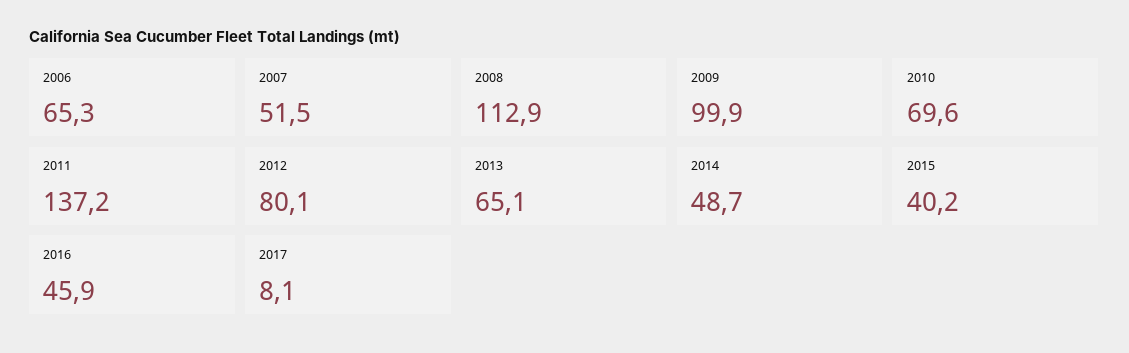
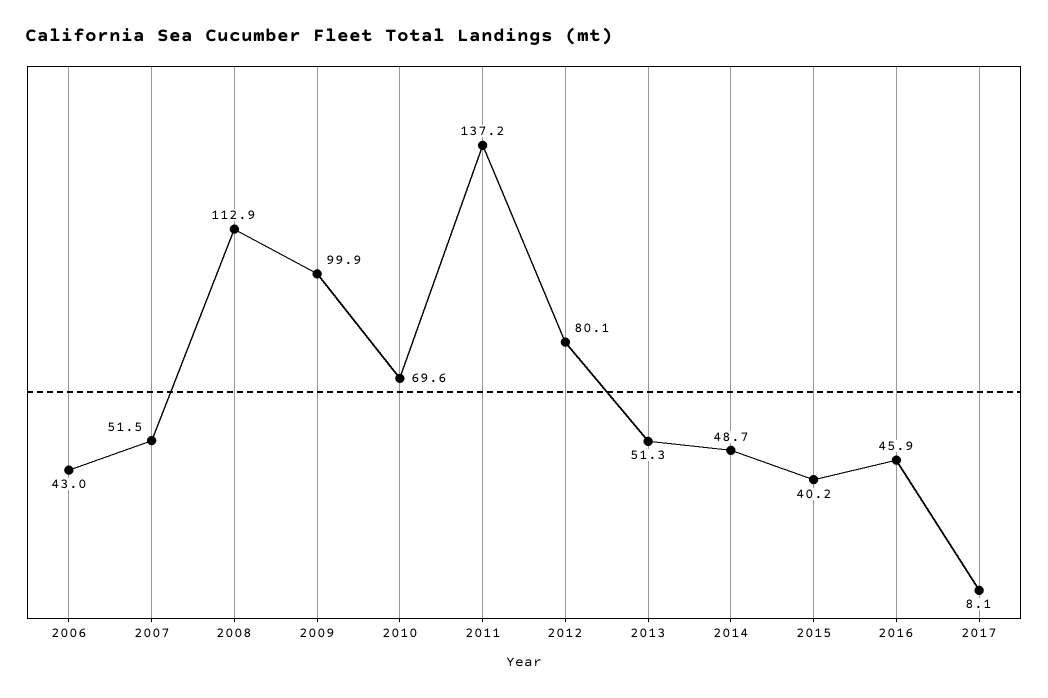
2006: 65.3 -> 43
2013: 65.1 -> 51.3

